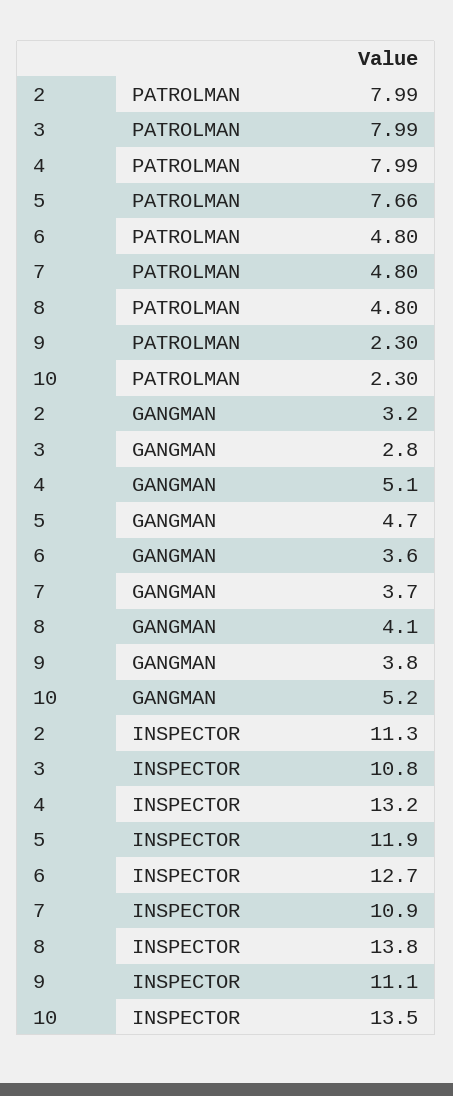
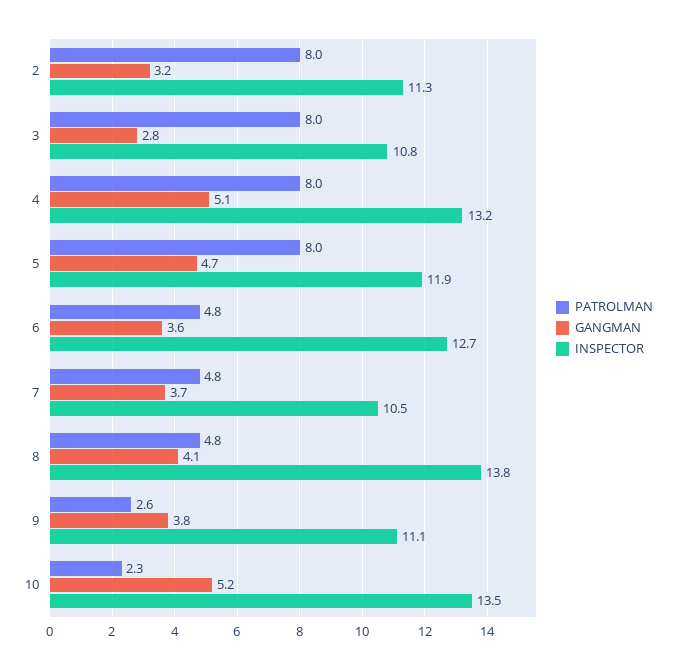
PATROLMAN, 5: 7.66 -> 8
PATROLMAN, 9: 2.3 -> 2.6
INSPECTOR, 7: 10.9 -> 10.5

